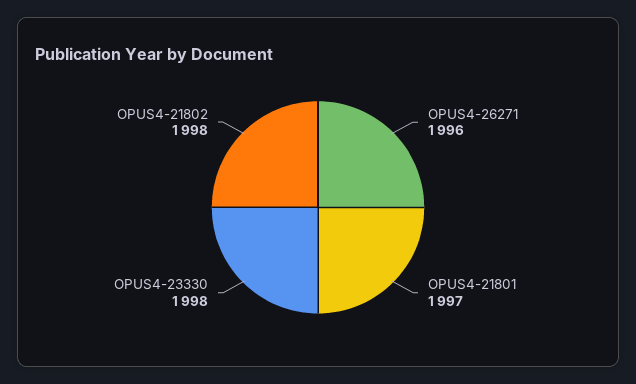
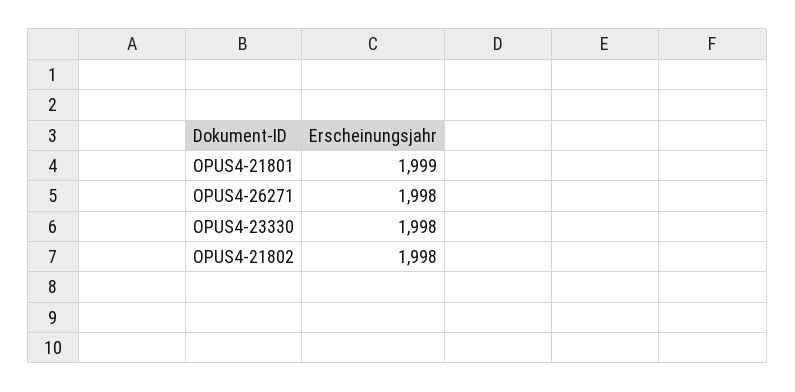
OPUS4-26271: 1996 -> 1998
OPUS4-21801: 1997 -> 1999

